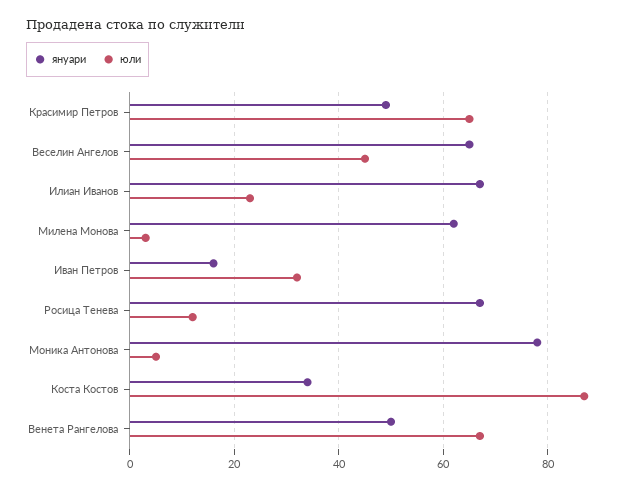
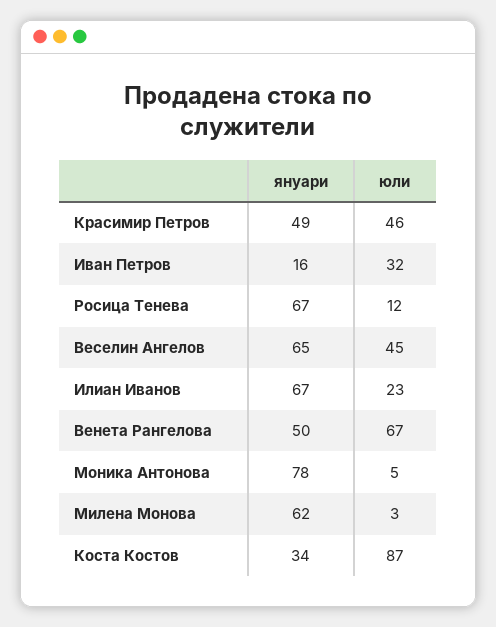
юли, Красимир Петров: 65 -> 46

